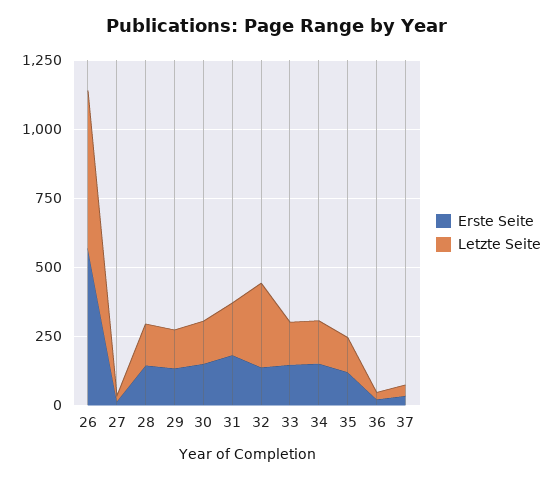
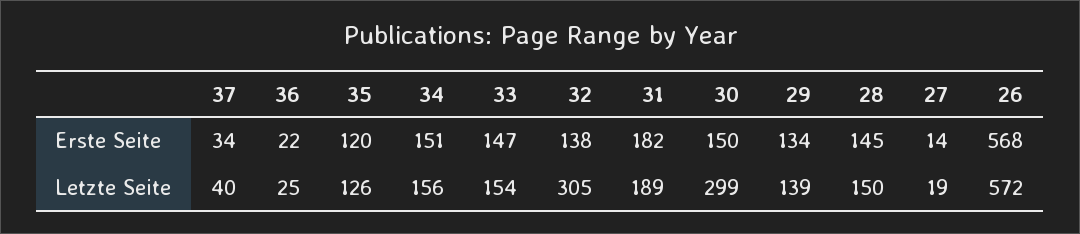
Letzte Seite, 30: 150 -> 299

